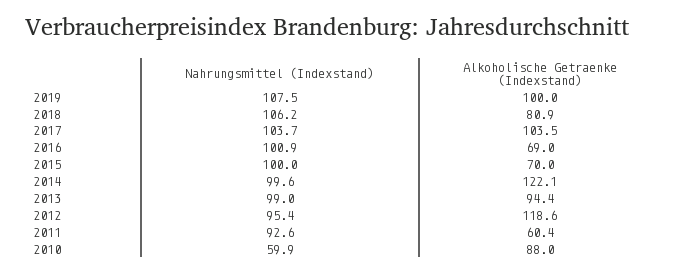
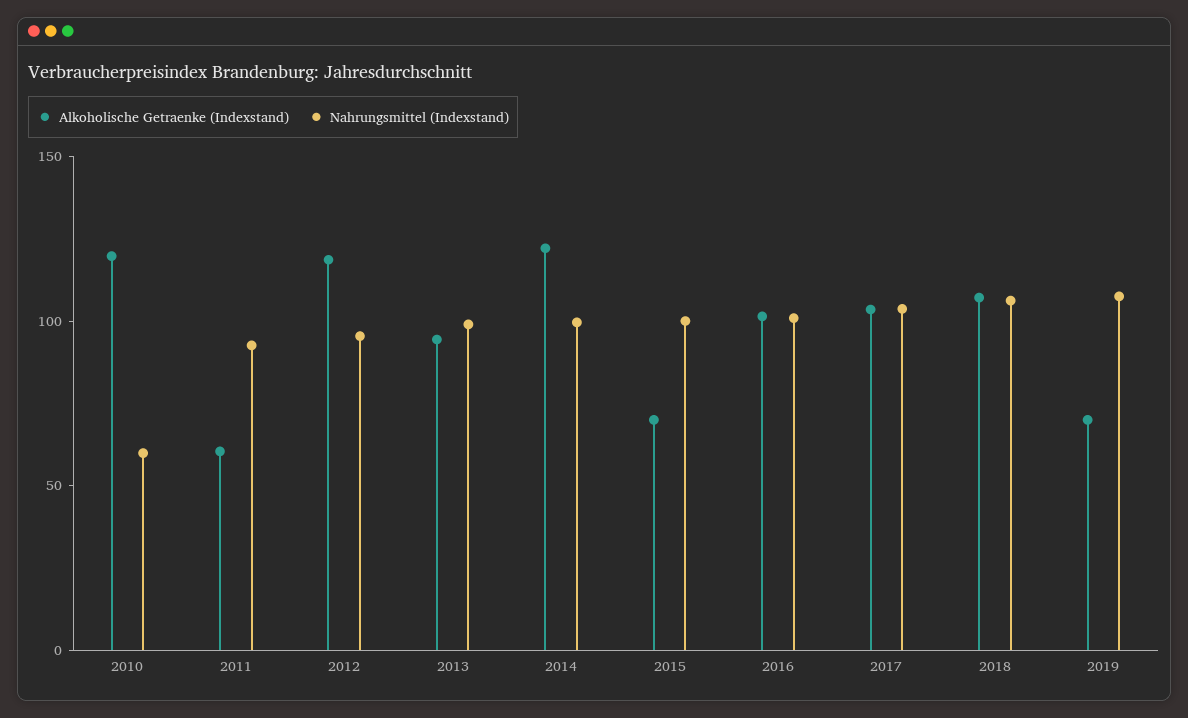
Alkoholische Getraenke (Indexstand), 2019: 100 -> 70
Alkoholische Getraenke (Indexstand), 2018: 80.9 -> 110
Alkoholische Getraenke (Indexstand), 2016: 69 -> 100
Alkoholische Getraenke (Indexstand), 2010: 88 -> 120

